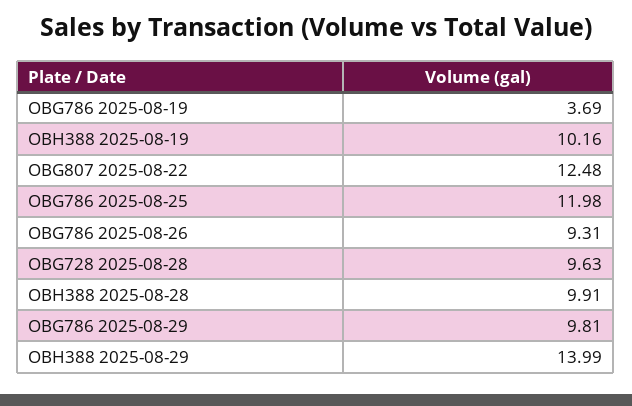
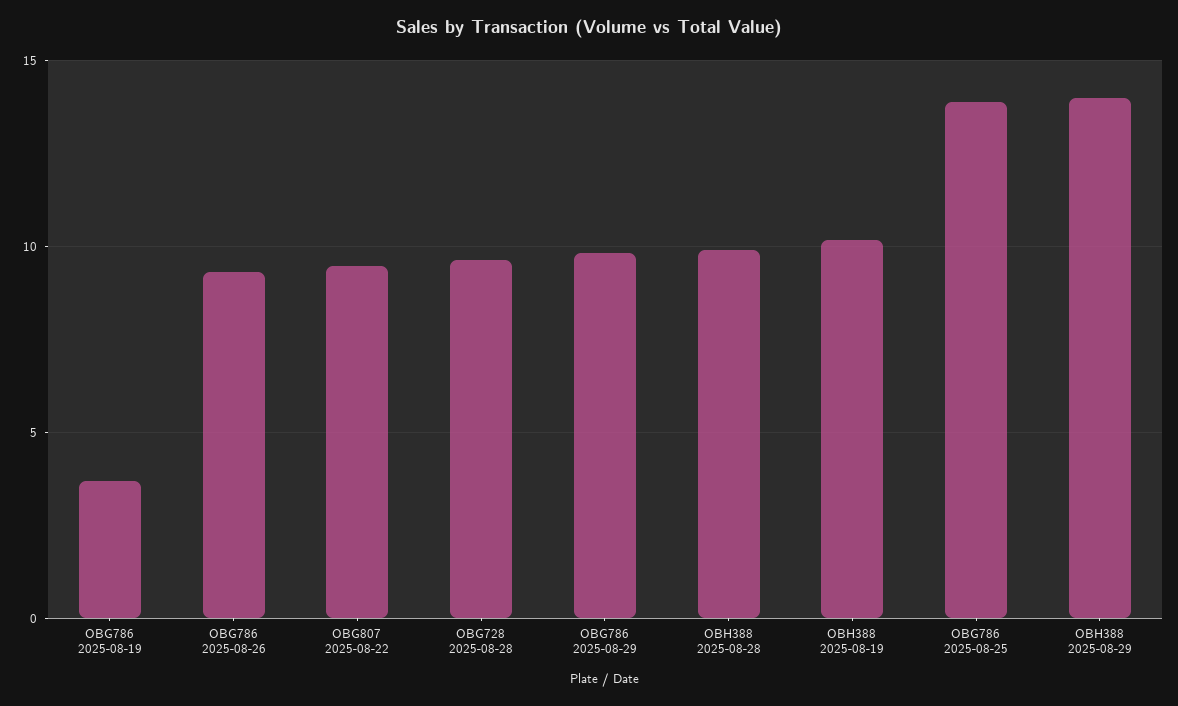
OBG807 2025-08-22: 12.48 -> 9.5
OBG786 2025-08-25: 11.98 -> 14

